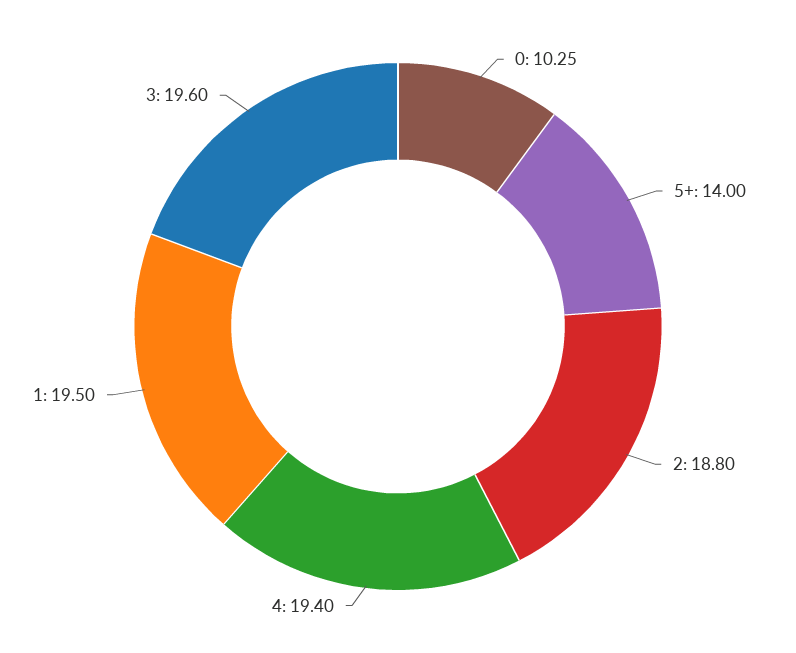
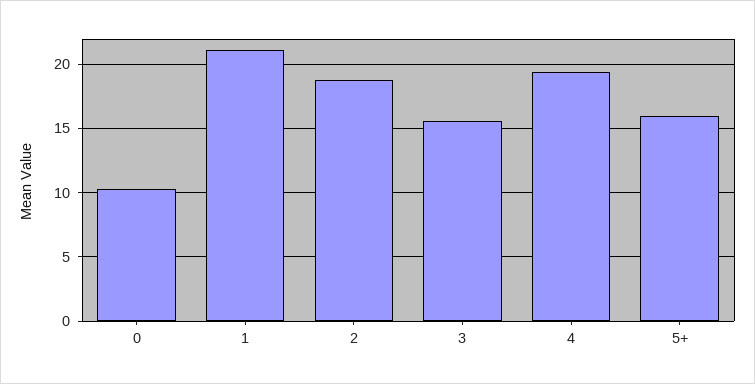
5+: 14 -> 16
1: 19.5 -> 21
3: 19.6 -> 15.5

